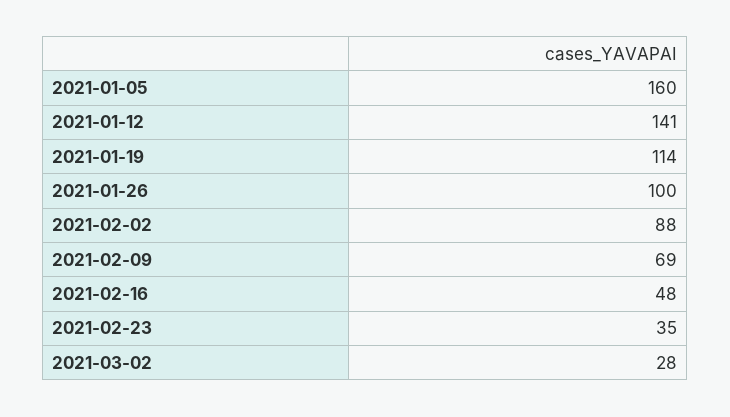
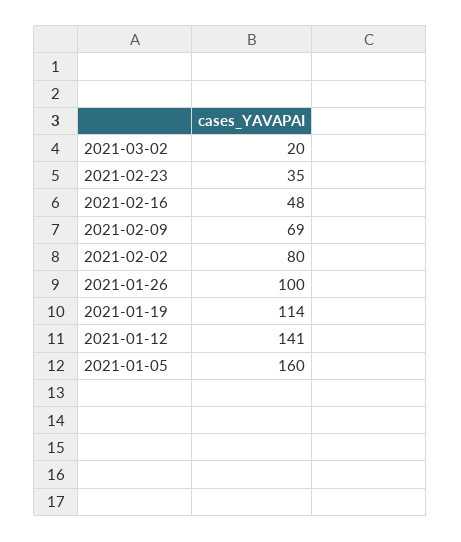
2021-02-02: 88 -> 80
2021-03-02: 28 -> 20

